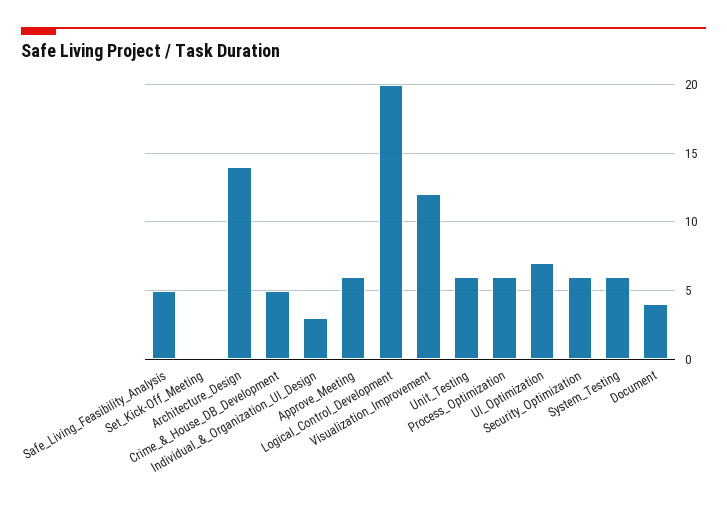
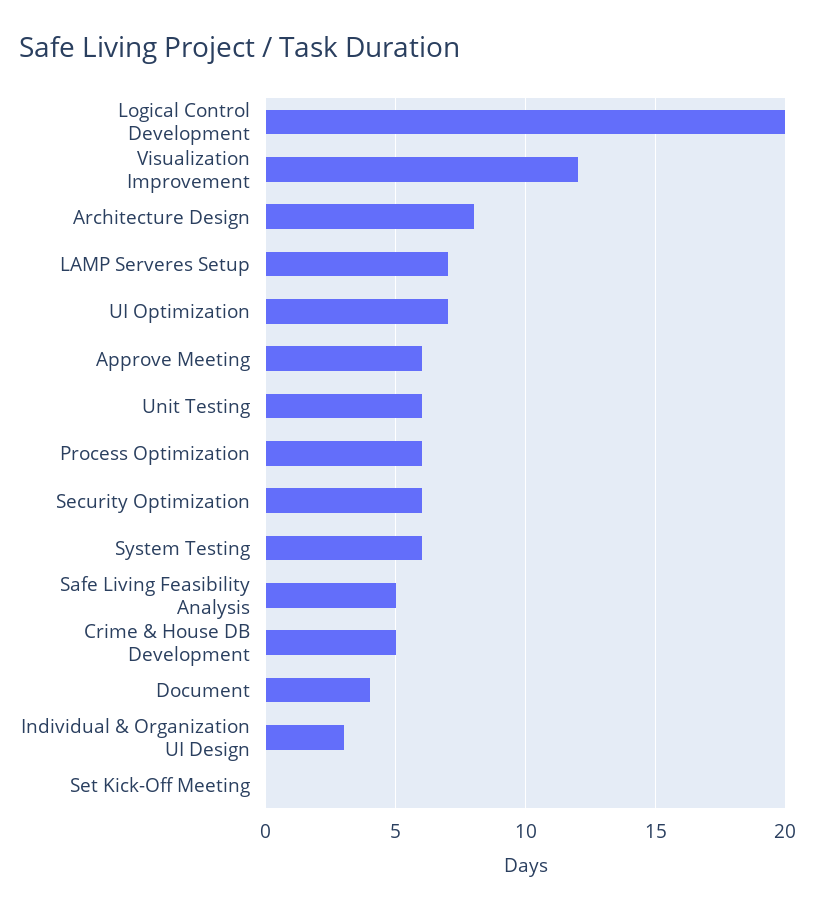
Architecture_Design: 14 -> 8
LAMP Serveres Setup: none -> 7

